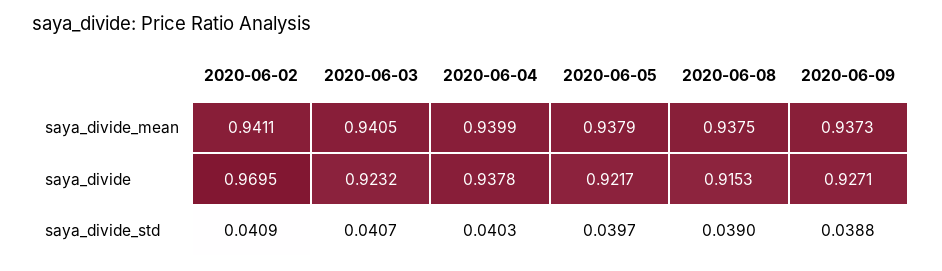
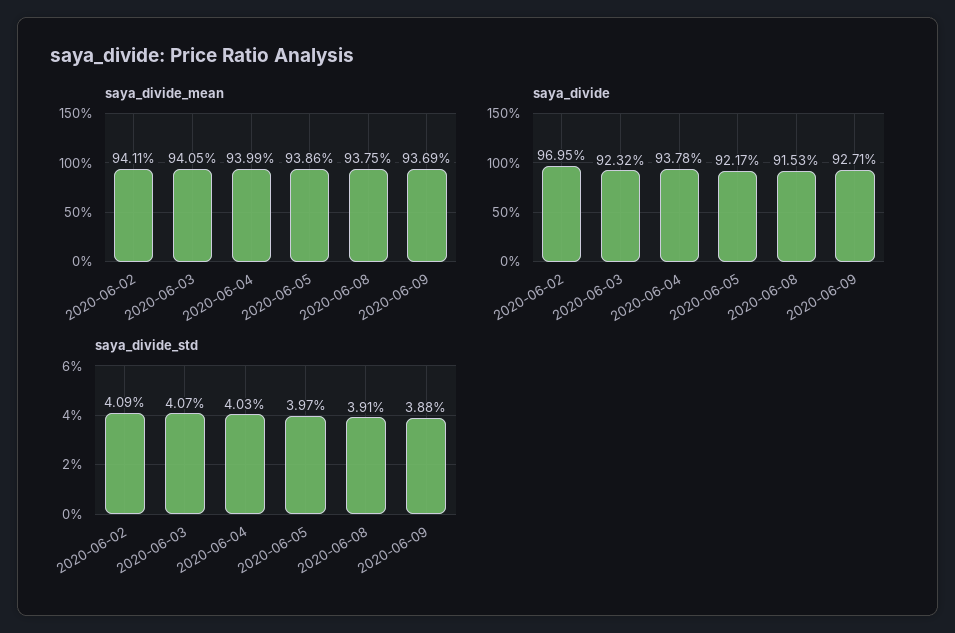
saya_divide_mean, 2020-06-05: 0.9379 -> 0.9386
saya_divide_mean, 2020-06-09: 0.9373 -> 0.9369
saya_divide_std, 2020-06-08: 0.039 -> 0.0391

